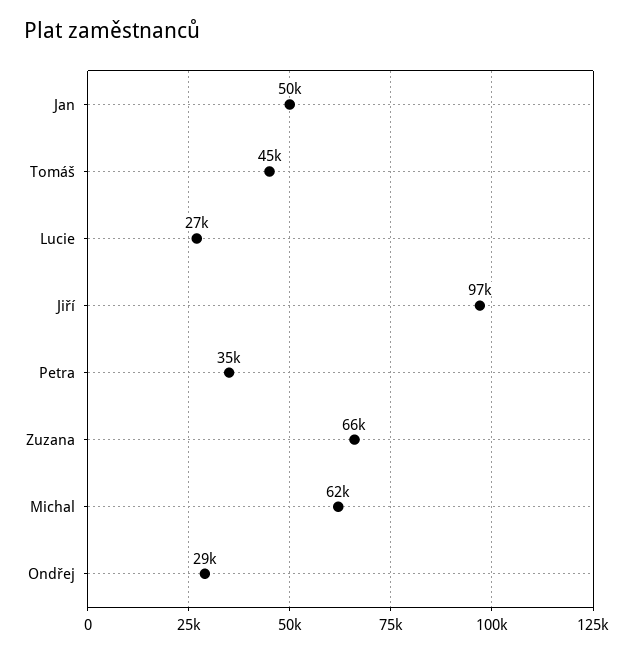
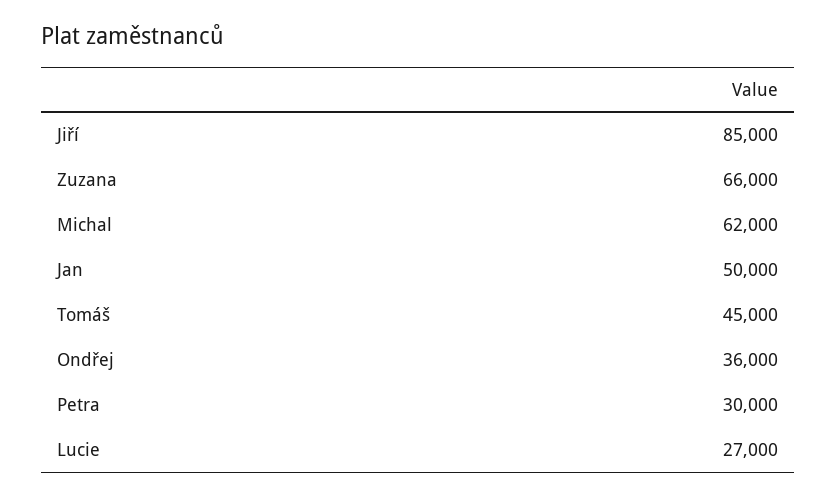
Jiří: 97000 -> 85000
Petra: 35000 -> 30000
Ondřej: 29000 -> 36000

